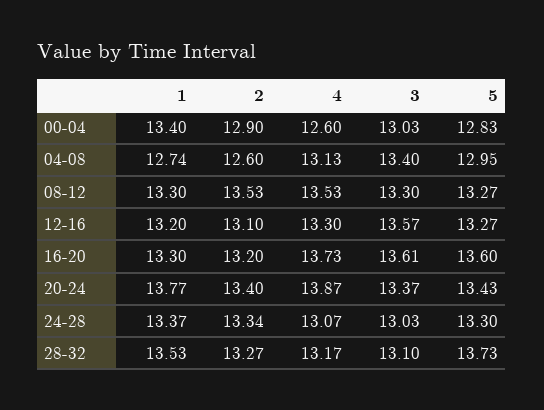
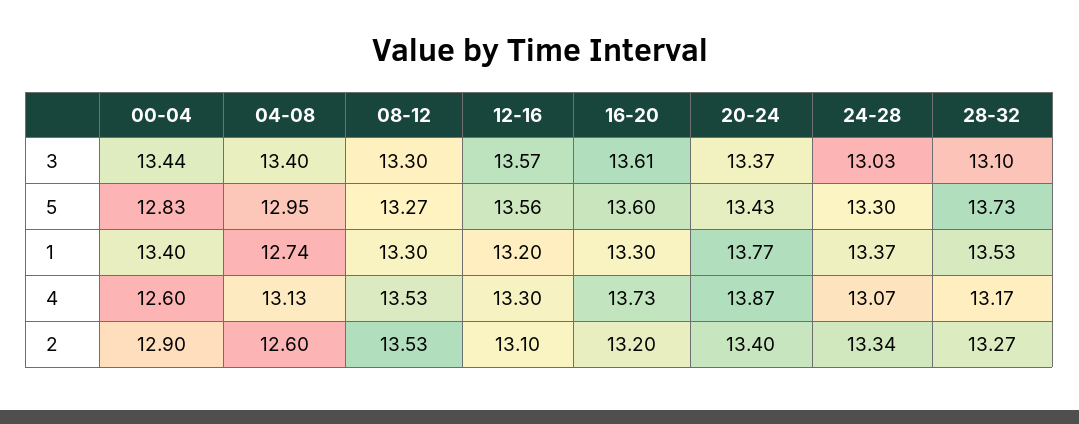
3, 00-04: 13.03 -> 13.44
5, 12-16: 13.27 -> 13.56

